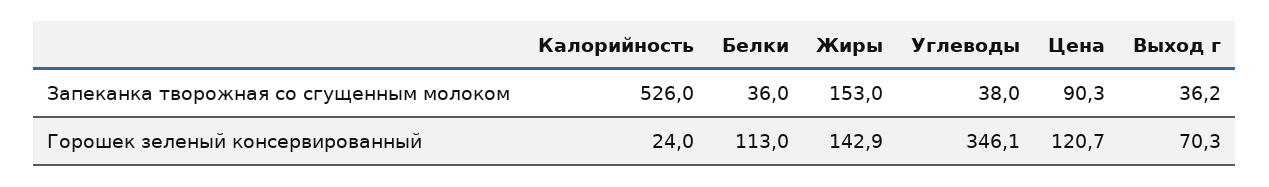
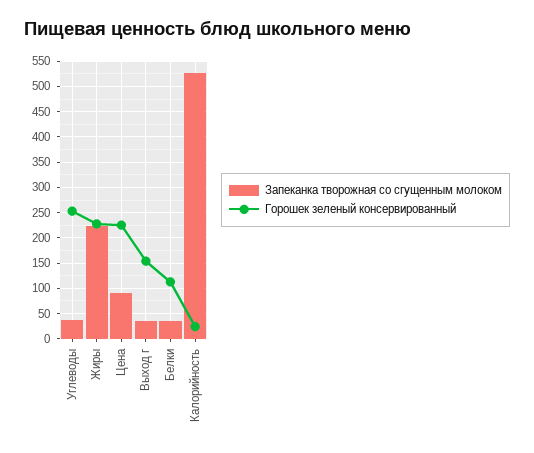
Запеканка творожная со сгущенным молоком, Жиры: 153 -> 225
Горошек зеленый консервированный, Жиры: 142.9 -> 225
Горошек зеленый консервированный, Углеводы: 346.1 -> 250
Горошек зеленый консервированный, Цена: 120.7 -> 225
Горошек зеленый консервированный, Выход г: 70.3 -> 150

